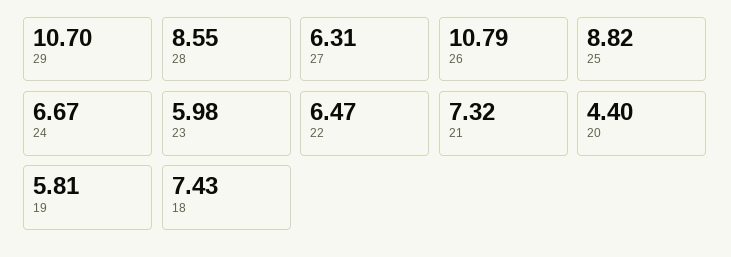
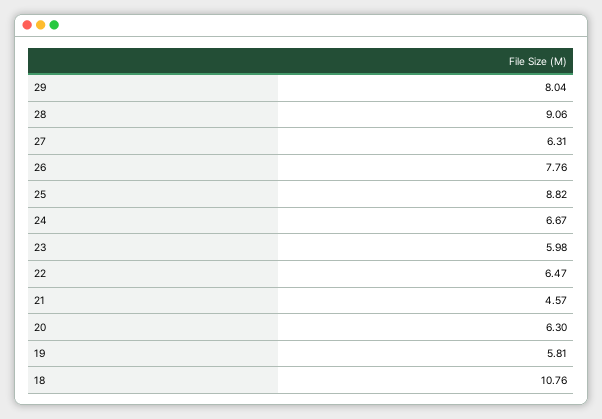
29: 10.7 -> 8.04
28: 8.55 -> 9.06
26: 10.79 -> 7.76
21: 7.32 -> 4.57
20: 4.4 -> 6.3
18: 7.43 -> 10.76

